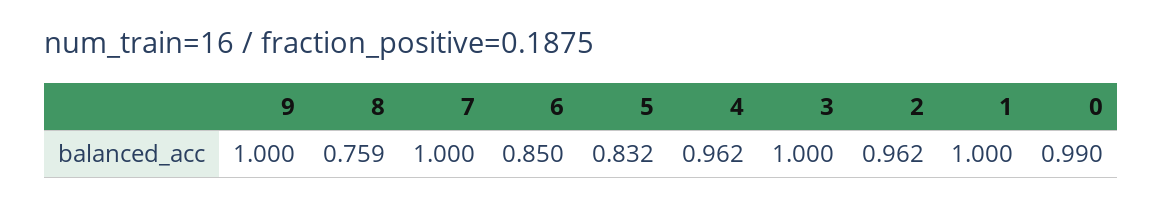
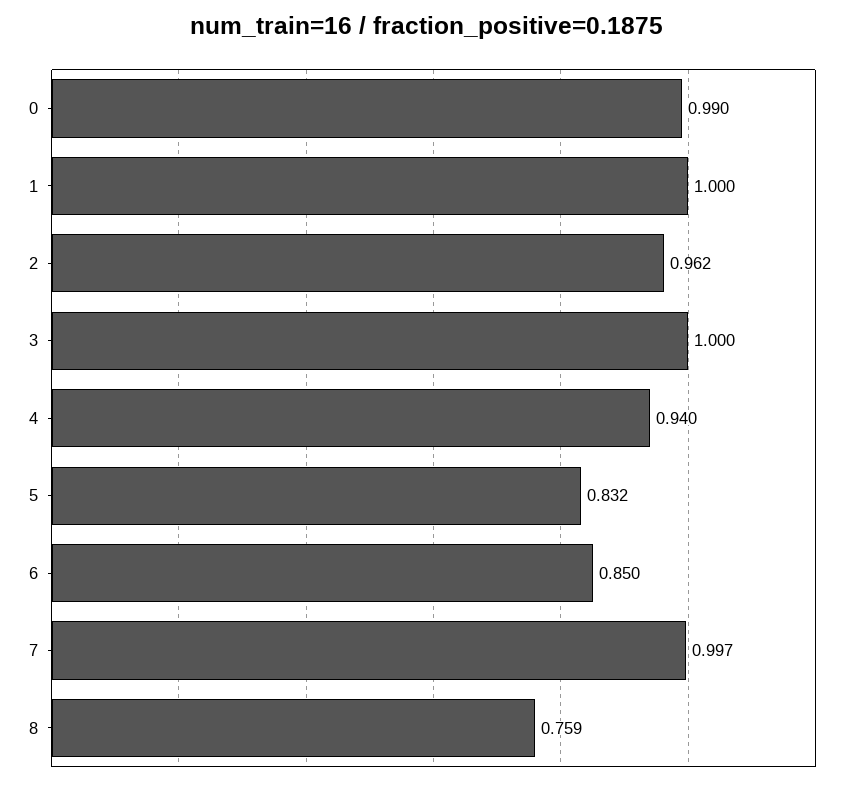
9: 1 -> none
7: 1 -> 0.997
4: 0.962 -> 0.94

